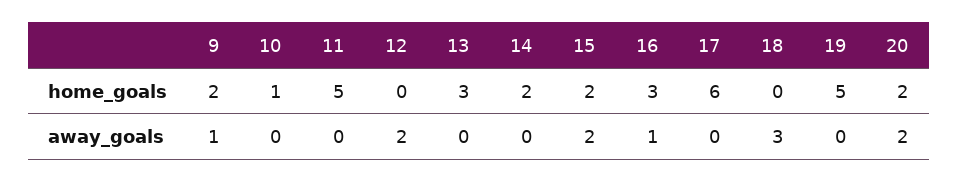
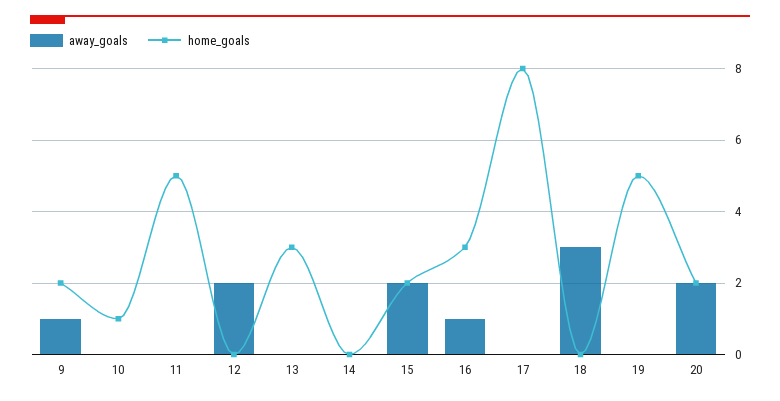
home_goals, 14: 2 -> 0
home_goals, 17: 6 -> 8

